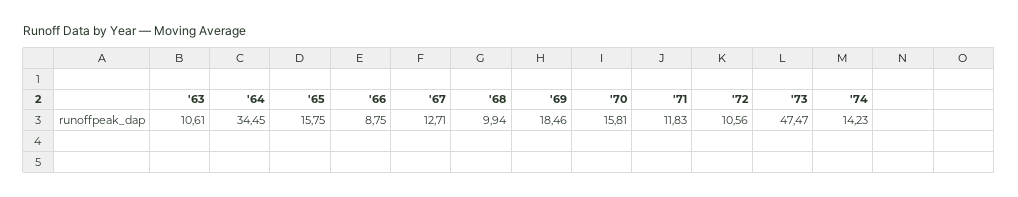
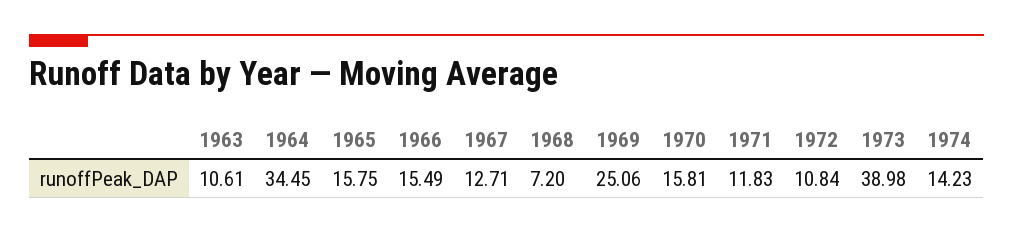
'66: 8.75 -> 15.49
'68: 9.94 -> 7.2
'69: 18.46 -> 25.06
'72: 10.56 -> 10.84
'73: 47.47 -> 38.98

